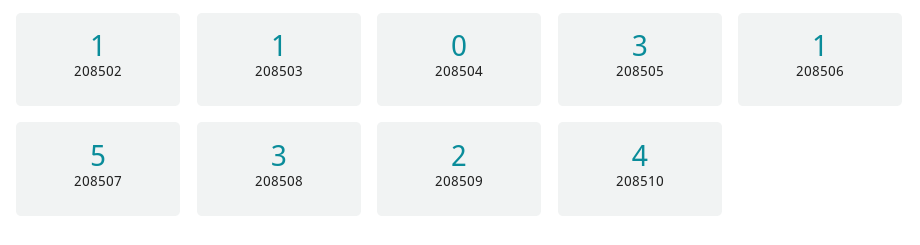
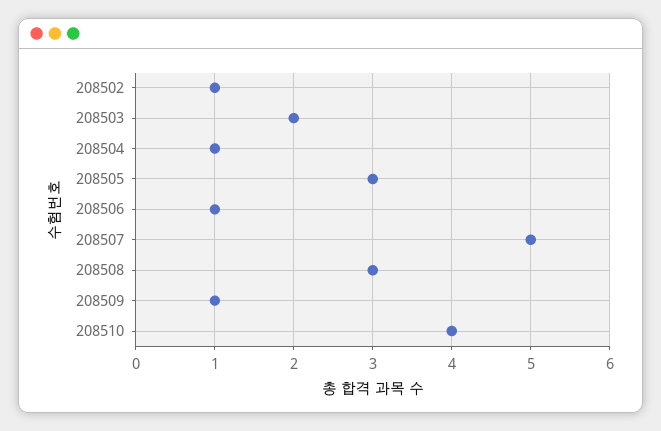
208503: 1 -> 2
208504: 0 -> 1
208509: 2 -> 1

